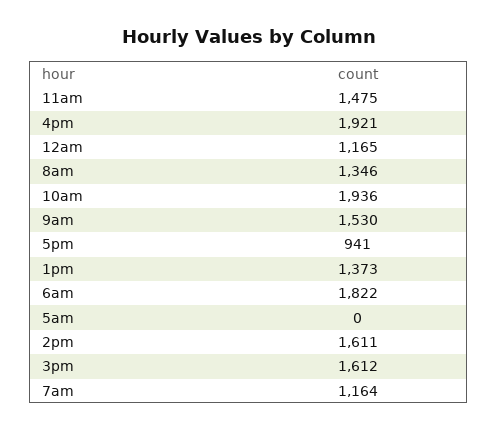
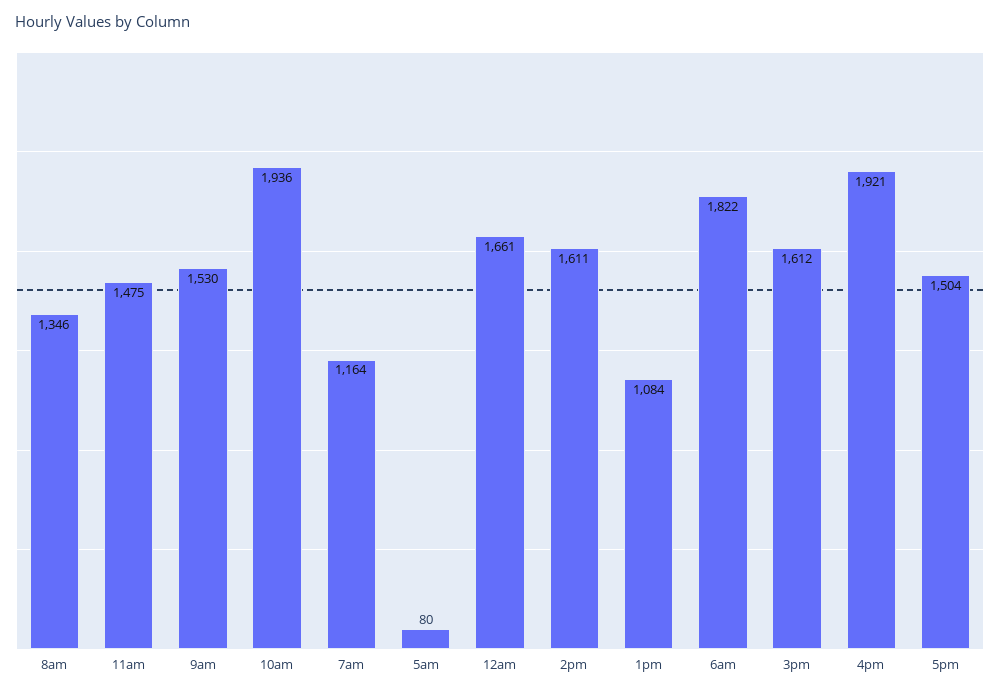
12am: 1165 -> 1661
5pm: 941 -> 1504
1pm: 1373 -> 1084
5am: 0 -> 80

